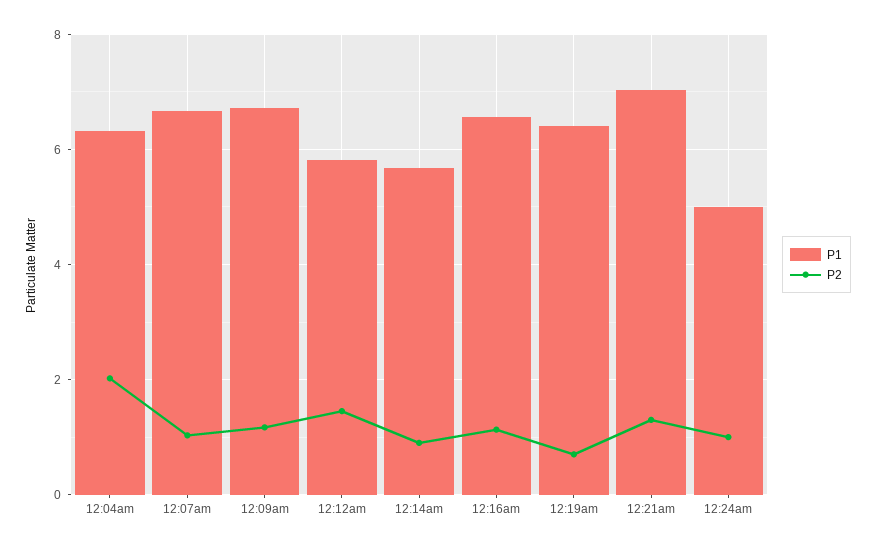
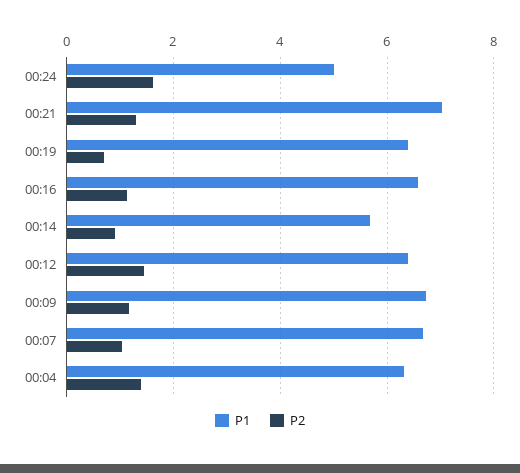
P2, 12:04am: 2 -> 1.4
P1, 12:12am: 5.8 -> 6.4
P2, 12:24am: 1 -> 1.6

